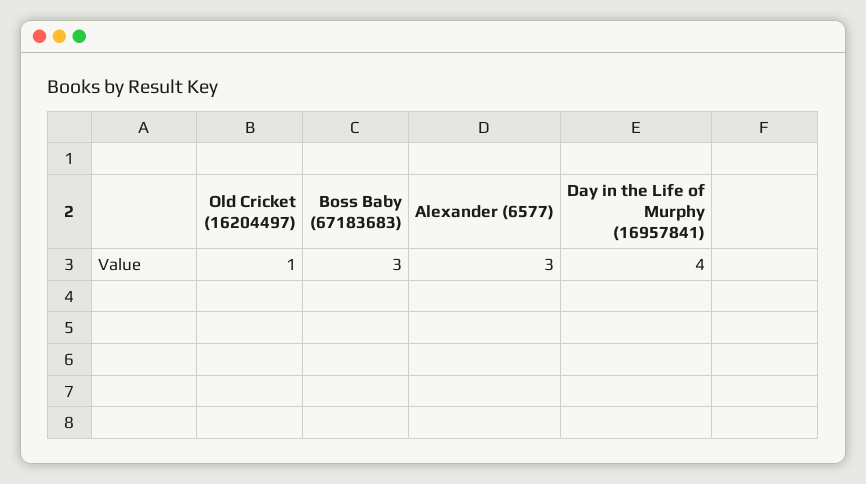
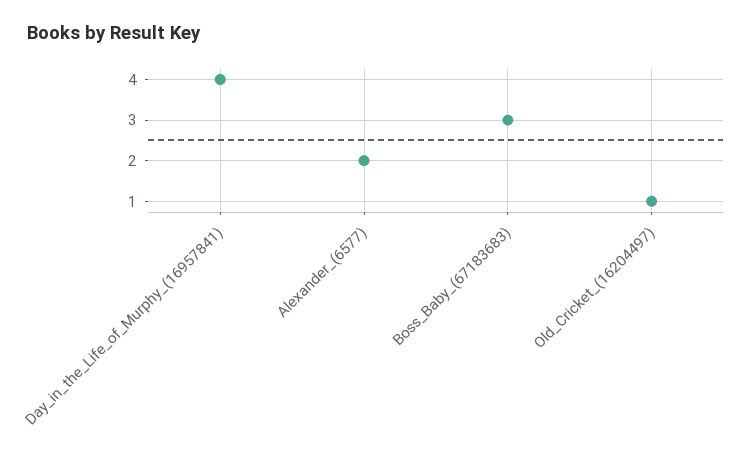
Alexander (6577): 3 -> 2

